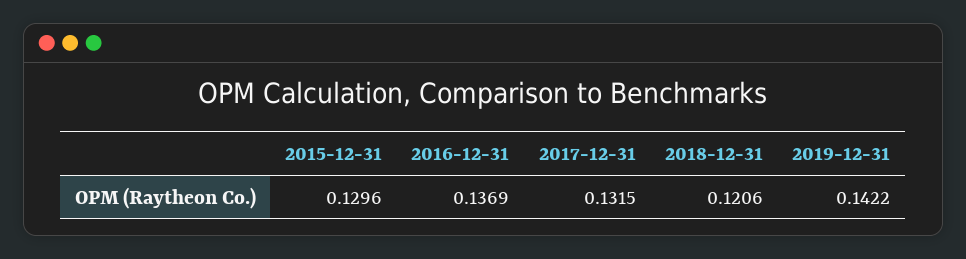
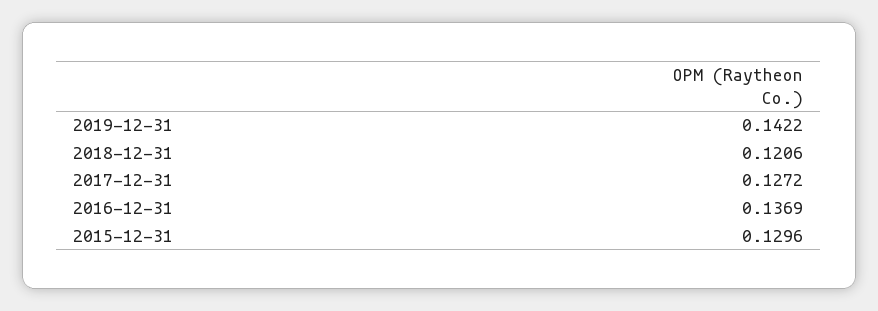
2017-12-31: 0.1315 -> 0.1272

